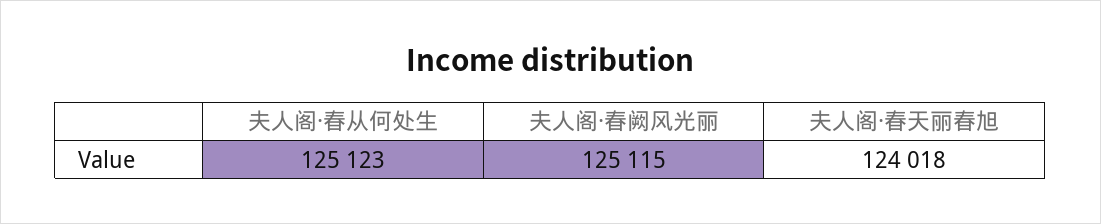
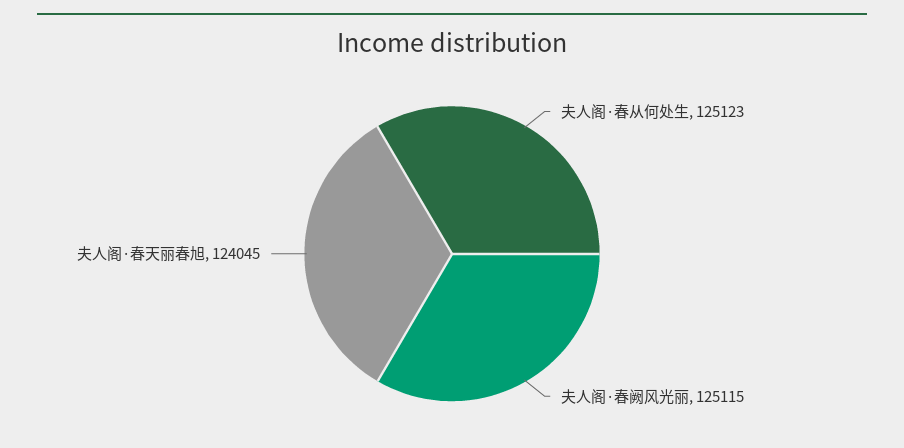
夫人阁·春天丽春旭: 124018 -> 124045

